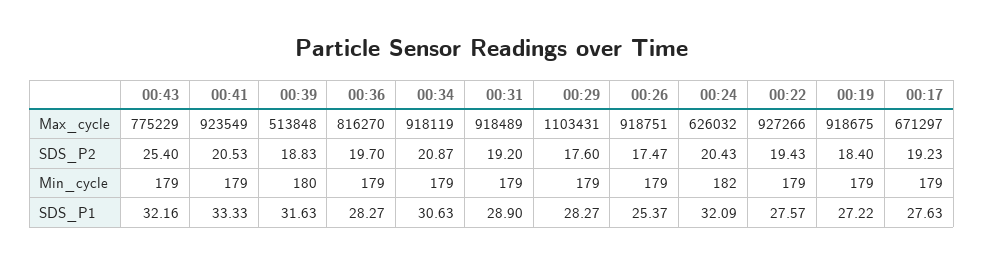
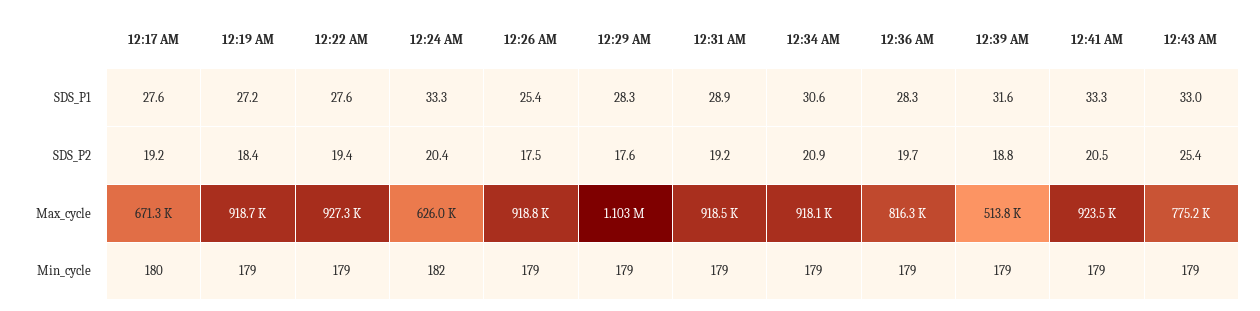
00:39, Min_cycle: 180 -> 179
00:17, Min_cycle: 179 -> 180
00:43, SDS_P1: 32.16 -> 33
00:24, SDS_P1: 32.09 -> 33.3

